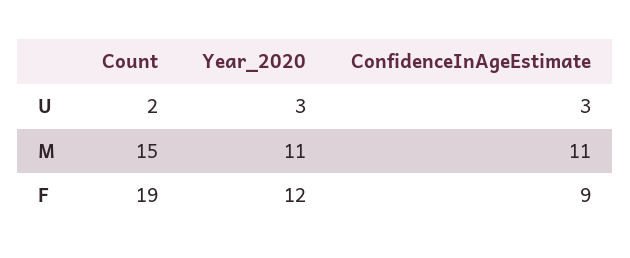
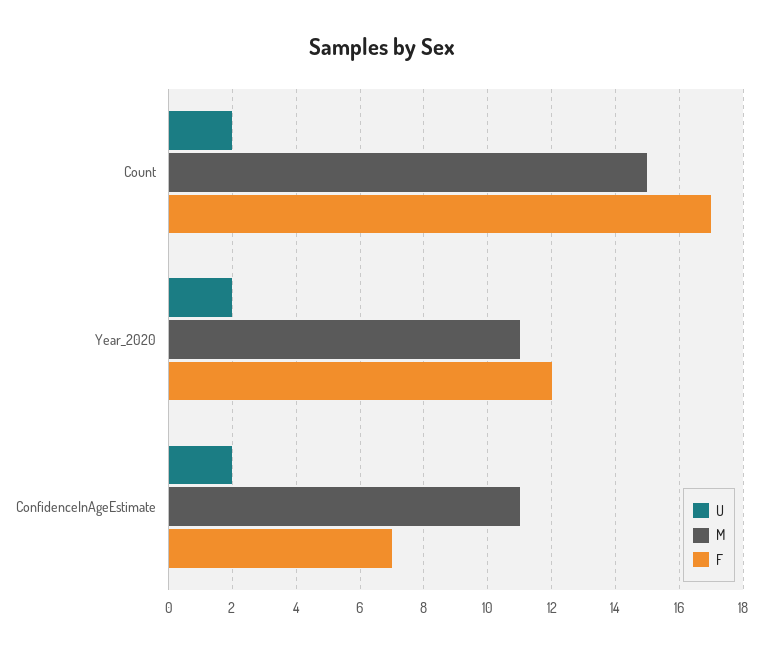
U, Year_2020: 3 -> 2
U, ConfidenceInAgeEstimate: 3 -> 2
F, Count: 19 -> 17
F, ConfidenceInAgeEstimate: 9 -> 7

